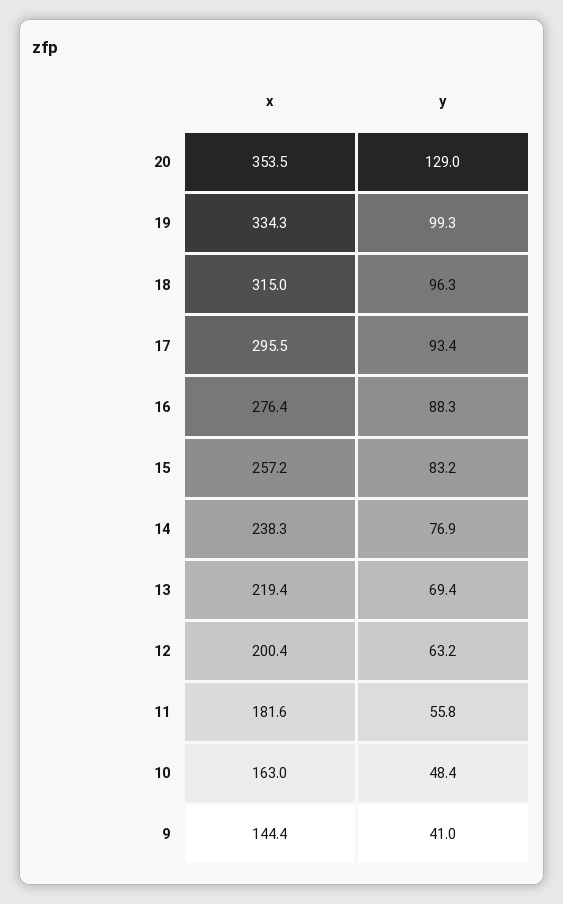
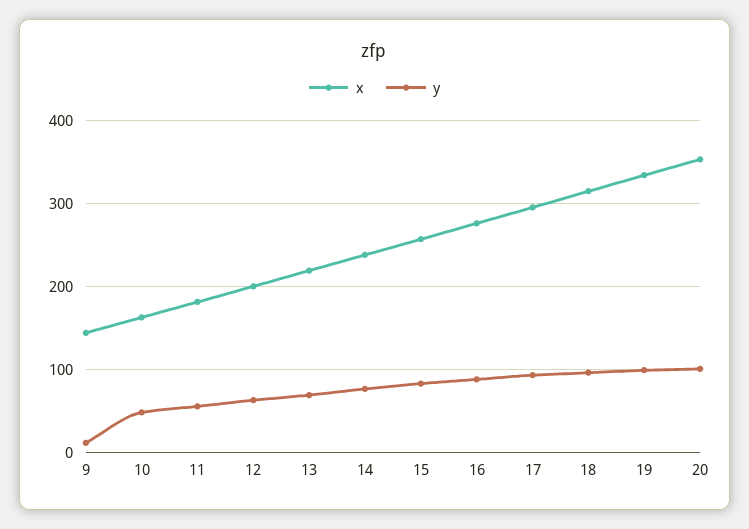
y, 20: 129 -> 100
y, 9: 41 -> 10

